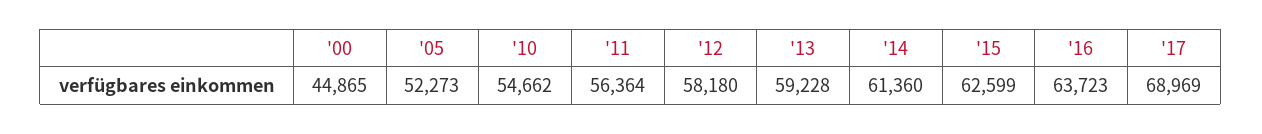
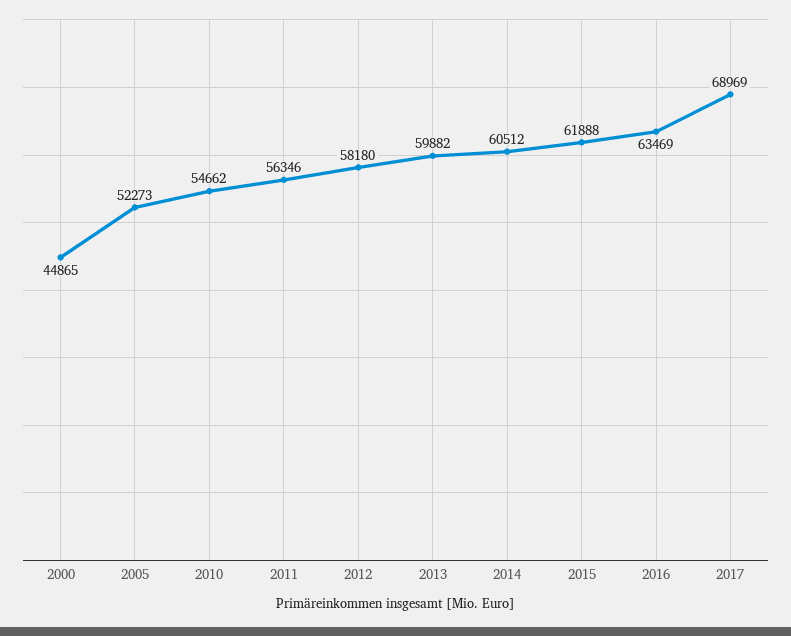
'11: 56364 -> 56346
'13: 59228 -> 59882
'14: 61360 -> 60512
'15: 62599 -> 61888
'16: 63723 -> 63469

